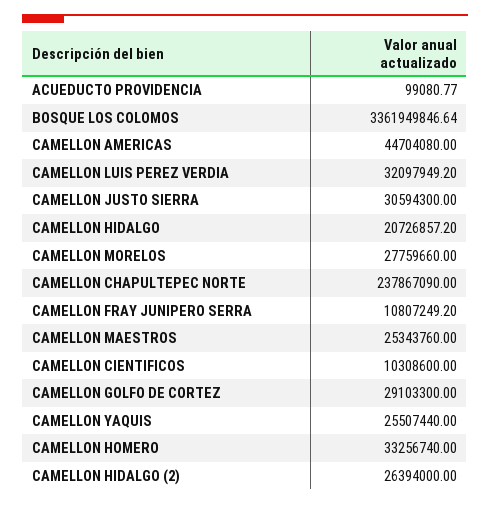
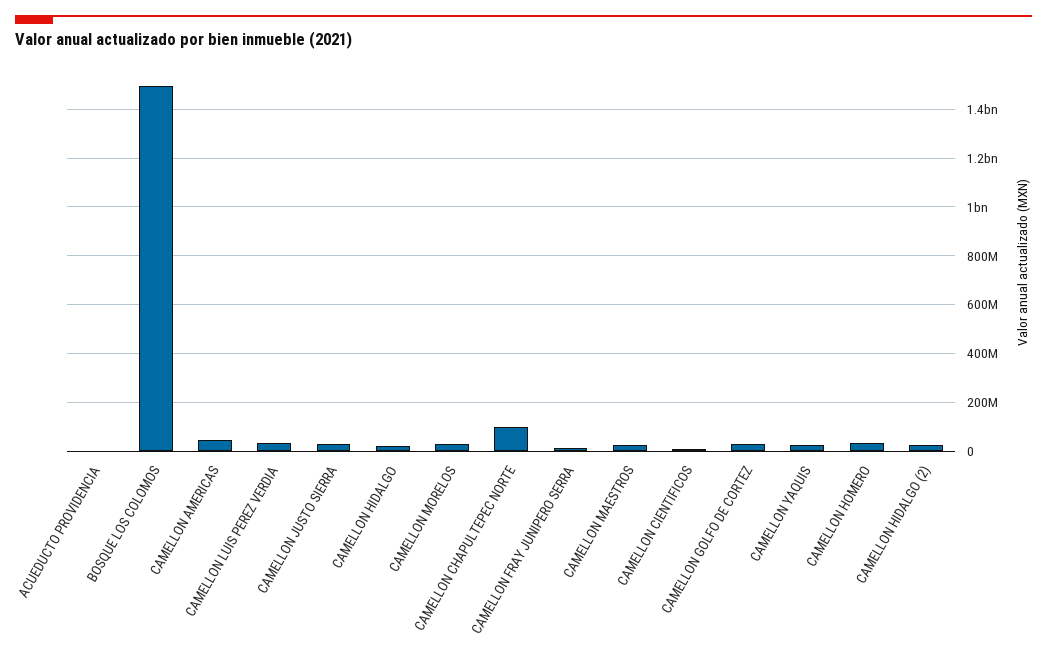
BOSQUE LOS COLOMOS: 3361949846.64 -> 1500000000
CAMELLON CHAPULTEPEC NORTE: 237867090 -> 100000000

